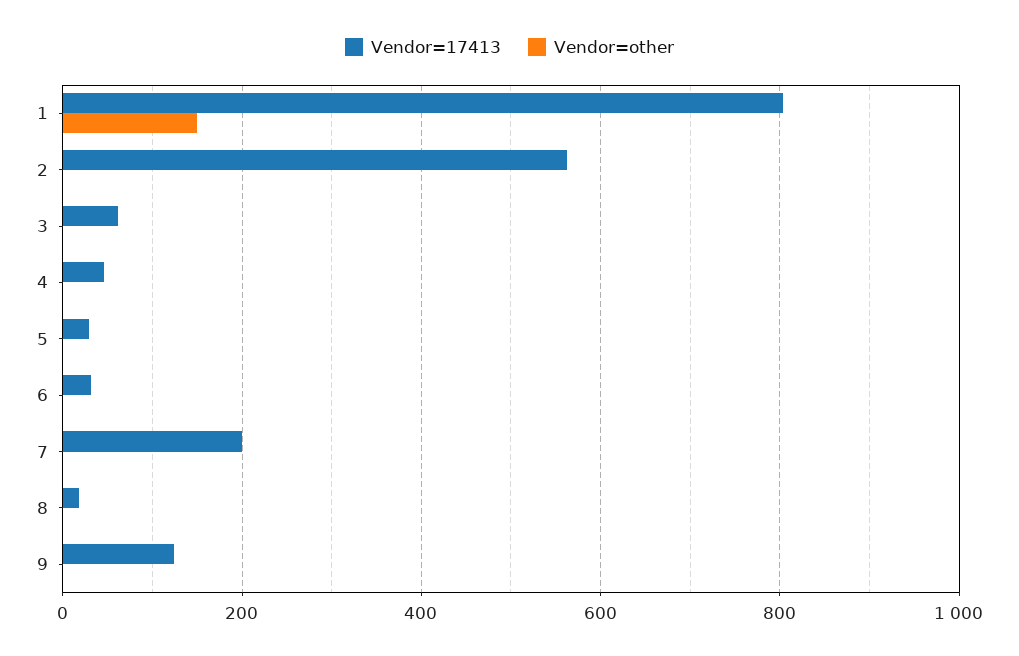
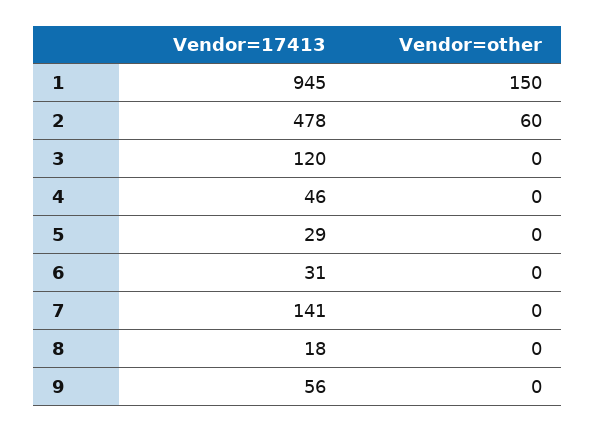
Vendor=17413, 1: 800 -> 945
Vendor=17413, 2: 560 -> 478
Vendor=other, 2: 0 -> 60
Vendor=17413, 3: 60 -> 120
Vendor=17413, 7: 200 -> 141
Vendor=17413, 9: 120 -> 56

